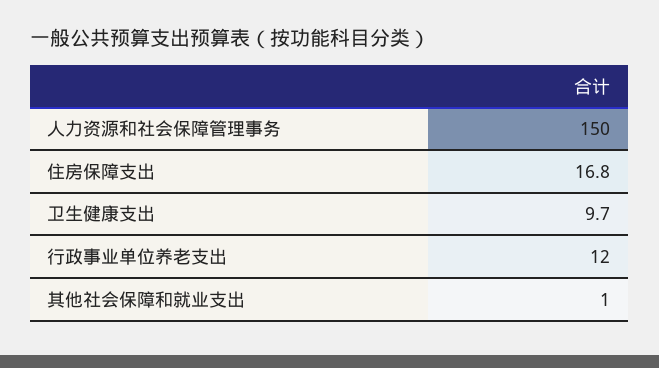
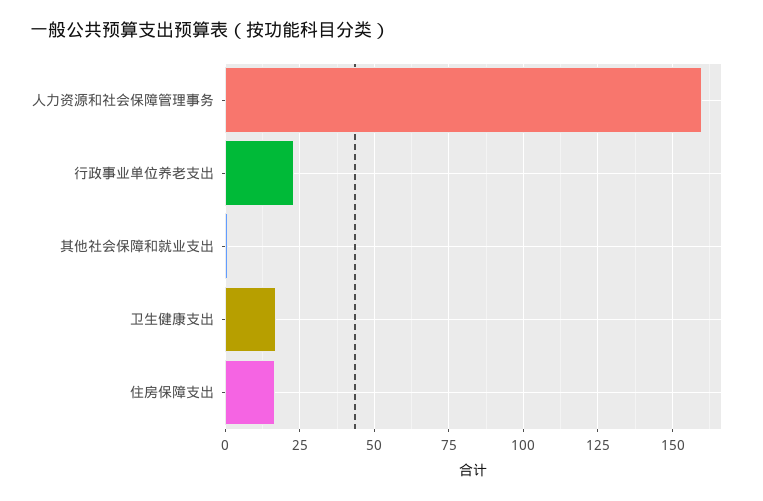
人力资源和社会保障管理事务: 150 -> 160
卫生健康支出: 9.7 -> 17.5
行政事业单位养老支出: 12 -> 22.5

